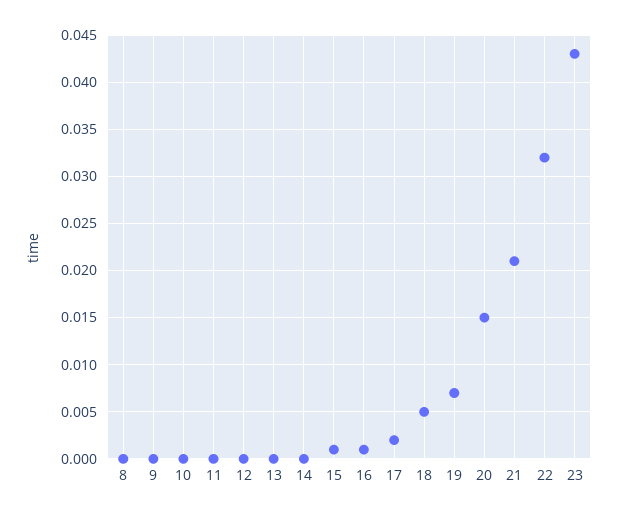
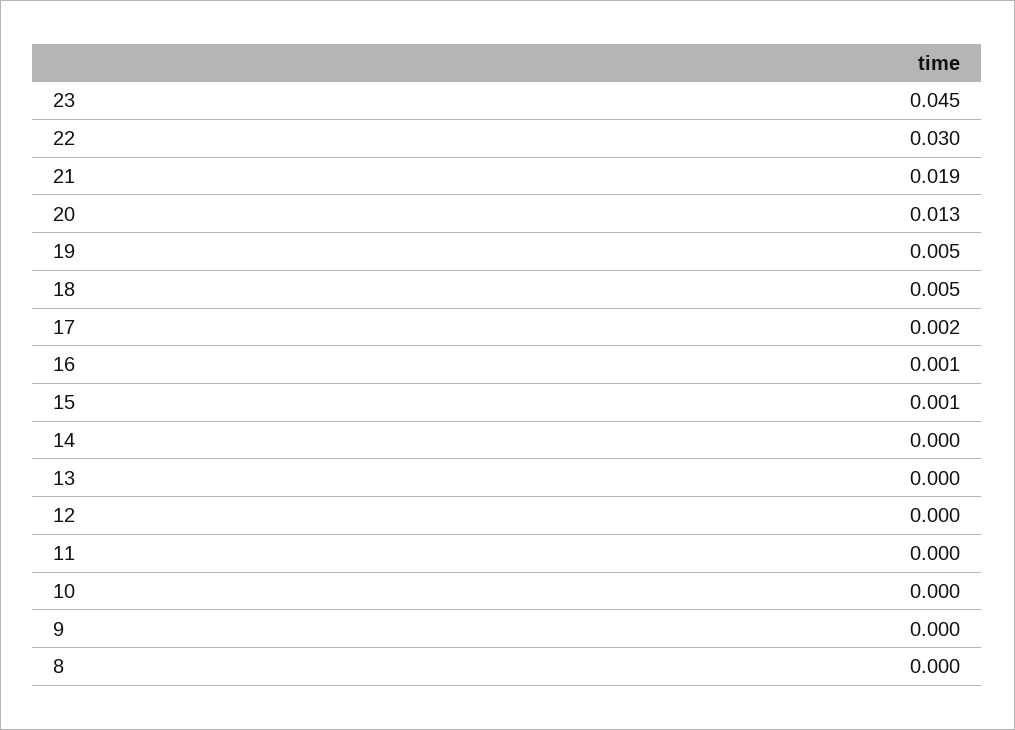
19: 0.007 -> 0.005
20: 0.015 -> 0.013
21: 0.021 -> 0.019
22: 0.032 -> 0.03
23: 0.043 -> 0.045

